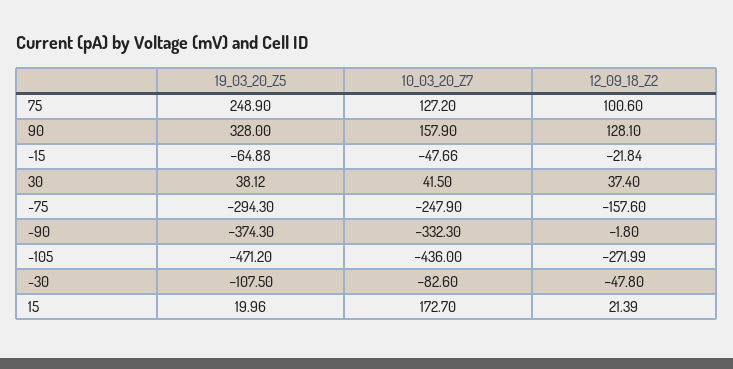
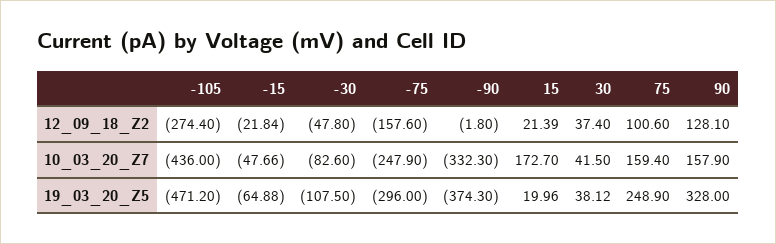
10_03_20_Z7, 75: 127.2 -> 159.4
19_03_20_Z5, -75: -294.3 -> -296
12_09_18_Z2, -105: -271.99 -> -274.4

